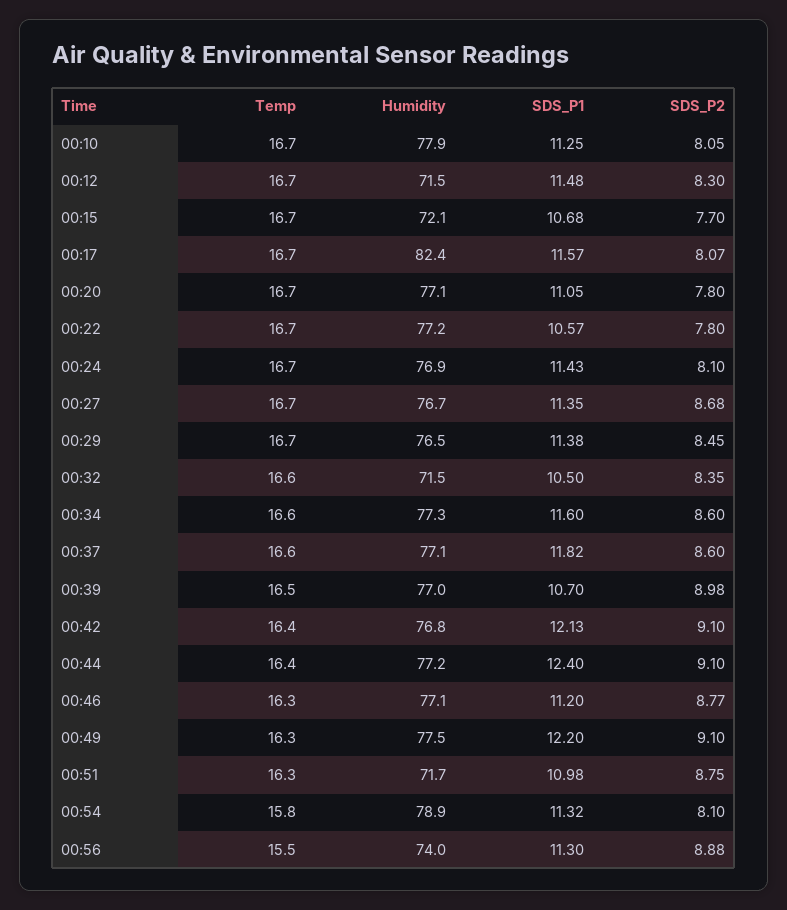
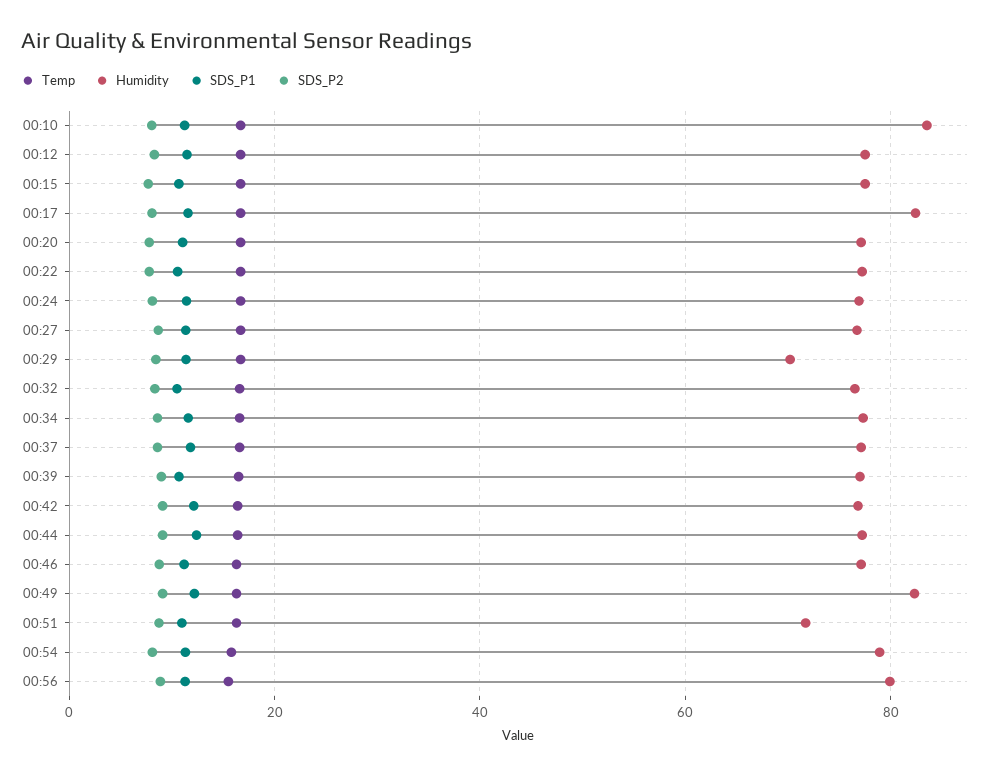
Humidity, 00:10: 77.9 -> 84
Humidity, 00:12: 71.5 -> 78
Humidity, 00:15: 72.1 -> 78
Humidity, 00:29: 76.5 -> 70
Humidity, 00:32: 71.5 -> 76
Humidity, 00:49: 77.5 -> 82
Humidity, 00:56: 74 -> 80

